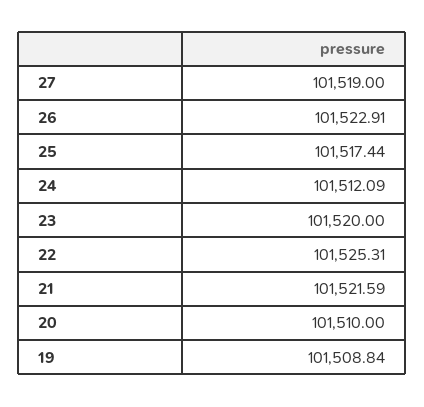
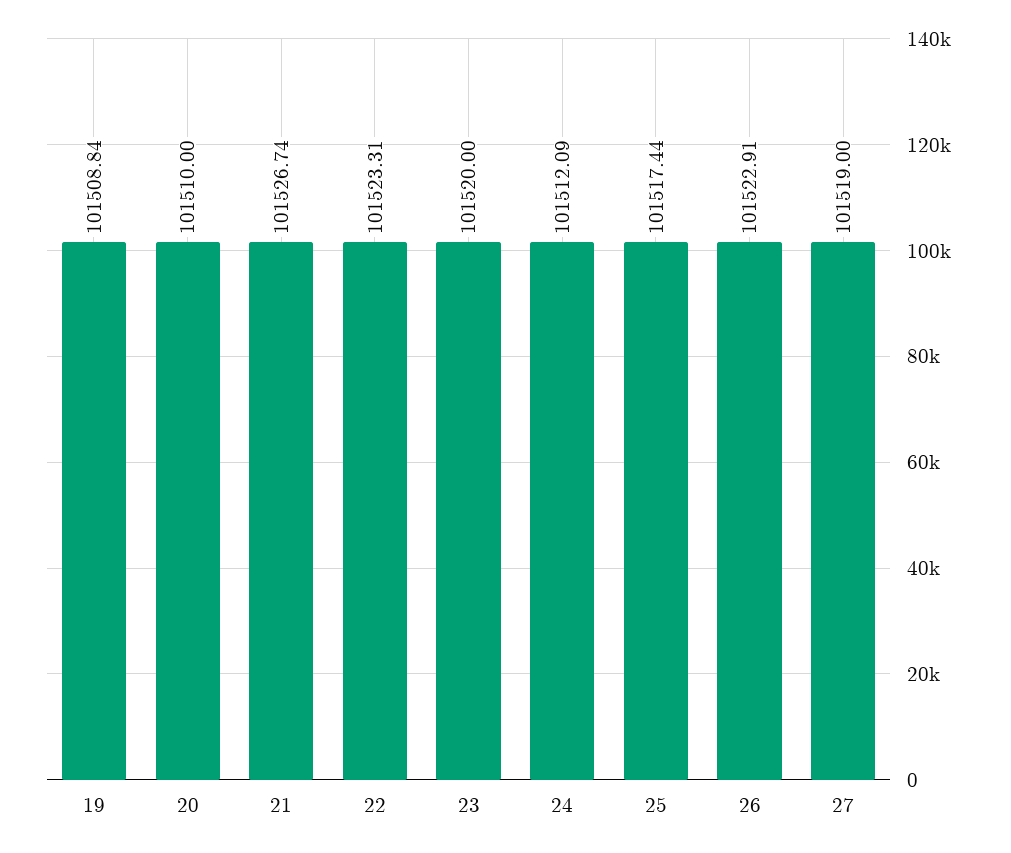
22: 101525.31 -> 101523.31
21: 101521.59 -> 101526.74

